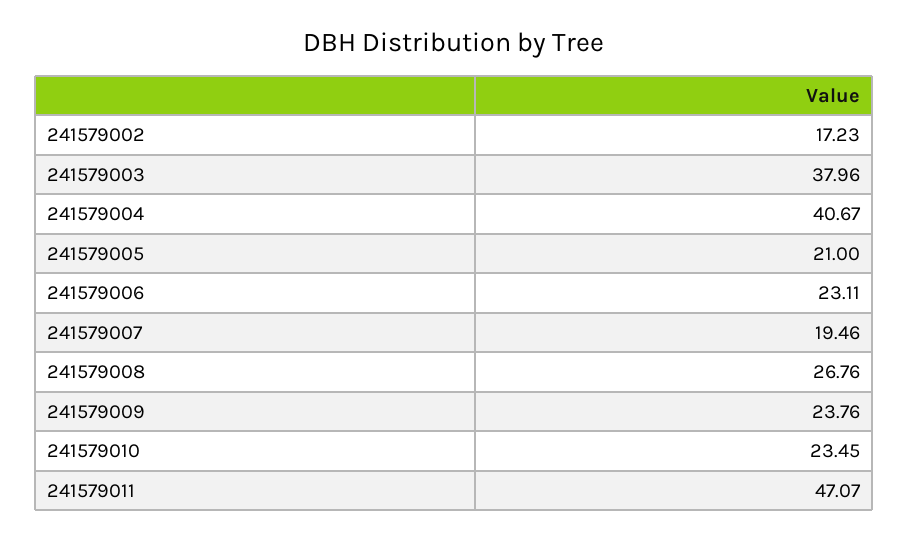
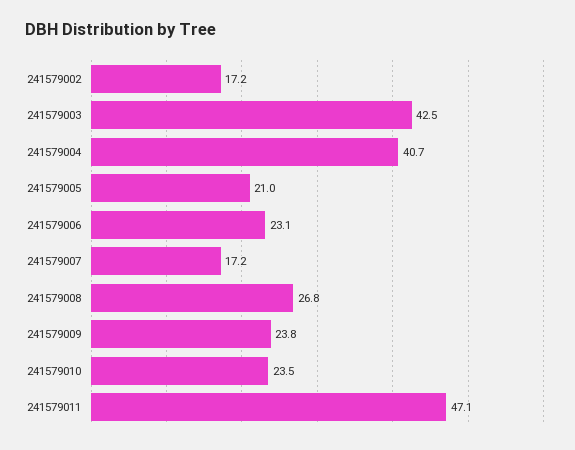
241579003: 37.96 -> 42.5
241579007: 19.46 -> 17.2

